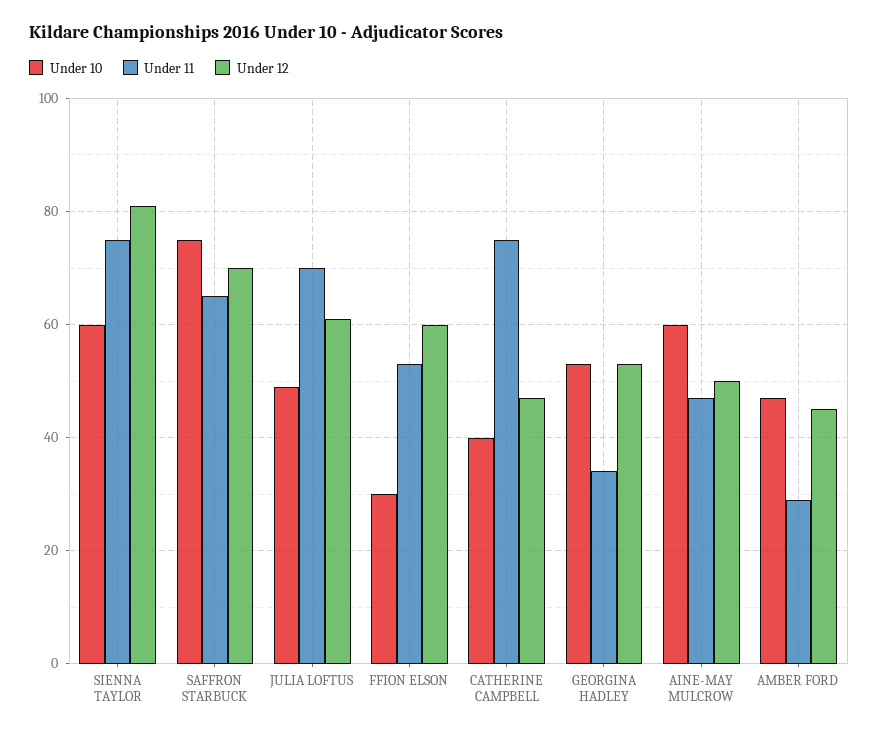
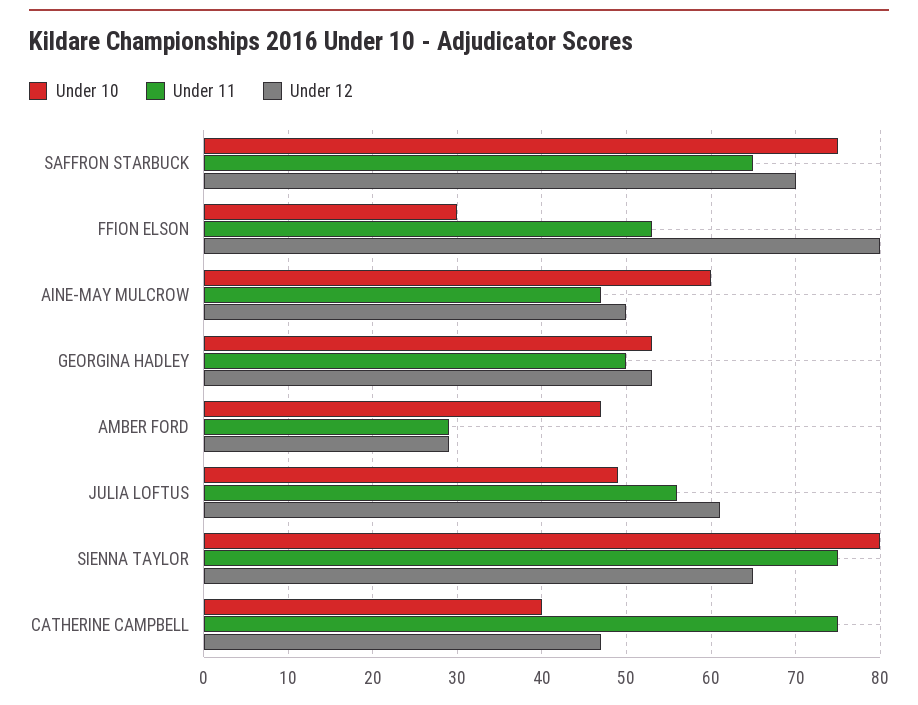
Under 10, SIENNA TAYLOR: 60 -> 80
Under 12, SIENNA TAYLOR: 80 -> 65
Under 11, JULIA LOFTUS: 70 -> 56
Under 12, FFION ELSON: 60 -> 80
Under 11, GEORGINA HADLEY: 35 -> 50
Under 12, AMBER FORD: 45 -> 29

